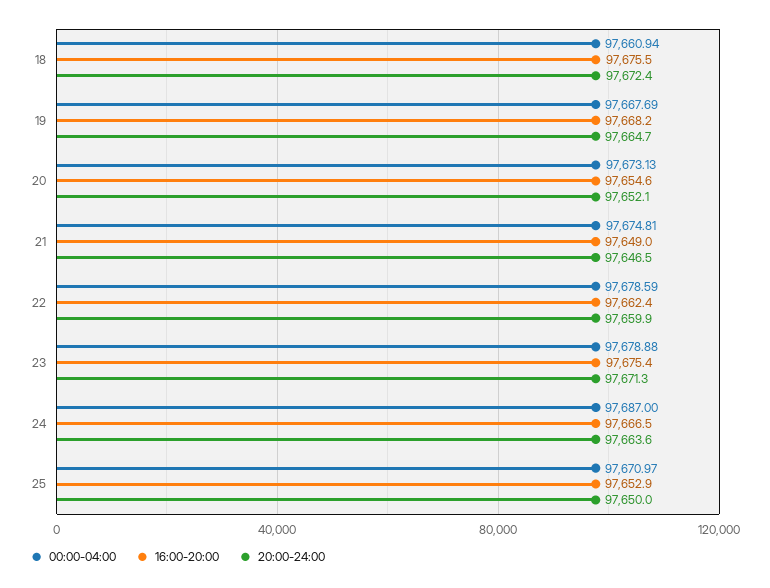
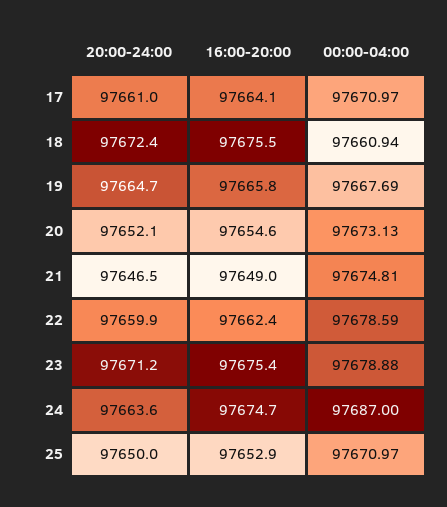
16:00-20:00, 19: 97668.2 -> 97665.8
20:00-24:00, 23: 97671.3 -> 97671.2
16:00-20:00, 24: 97666.5 -> 97674.7
20:00-24:00, 17: none -> 97661
16:00-20:00, 17: none -> 97664.1
00:00-04:00, 17: none -> 97670.97

